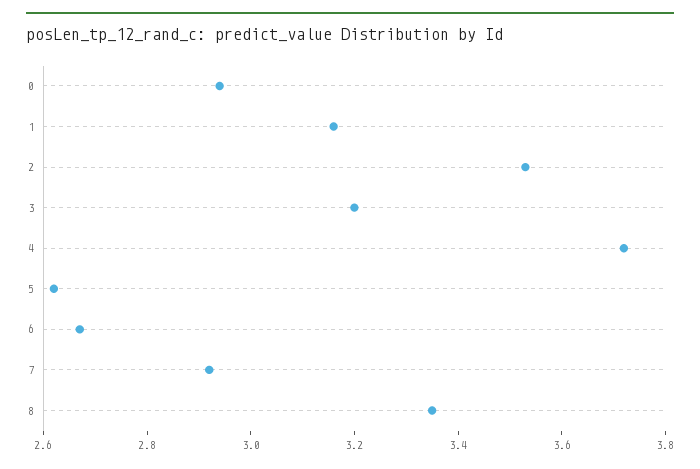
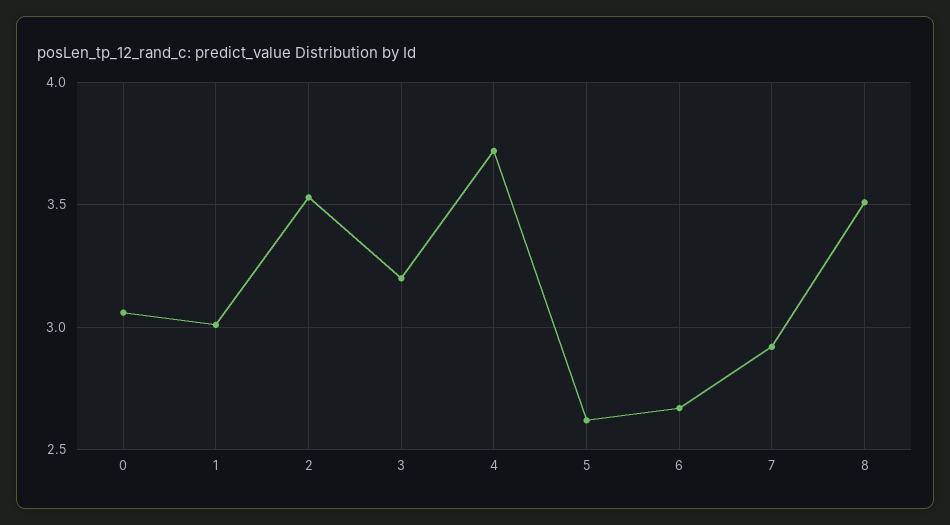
0: 2.95 -> 3.05
1: 3.15 -> 3
8: 3.35 -> 3.5

